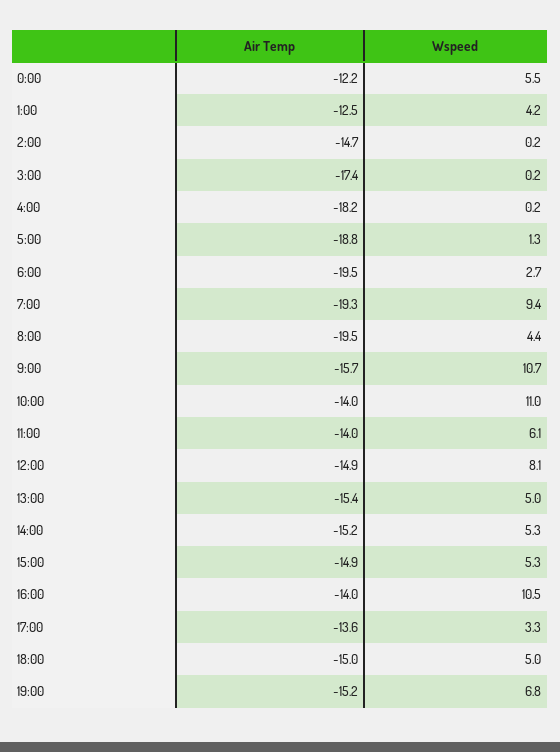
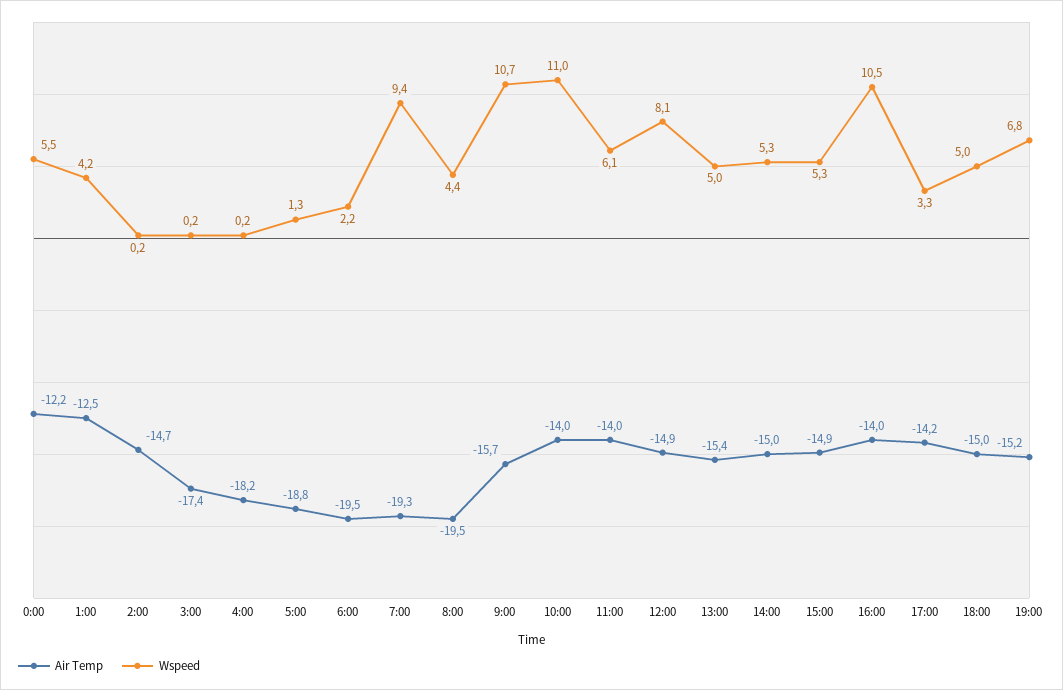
Wspeed, 6:00: 2.7 -> 2.2
Air Temp, 14:00: -15.2 -> -15
Air Temp, 17:00: -13.6 -> -14.2

